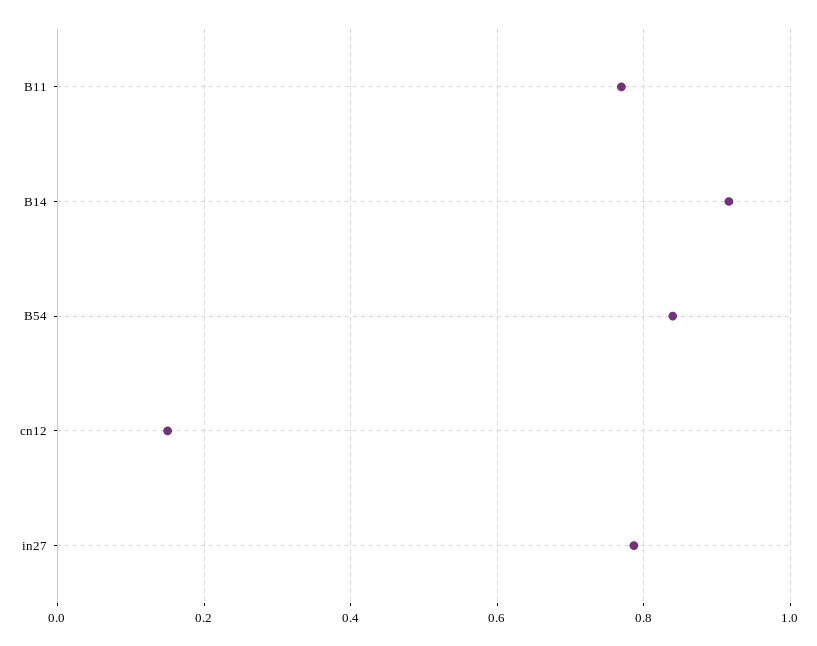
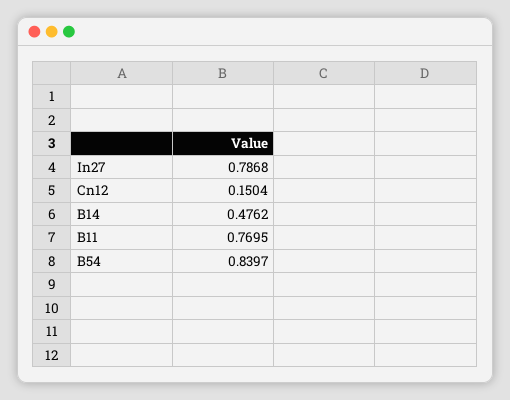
B14: 0.92 -> 0.4762

